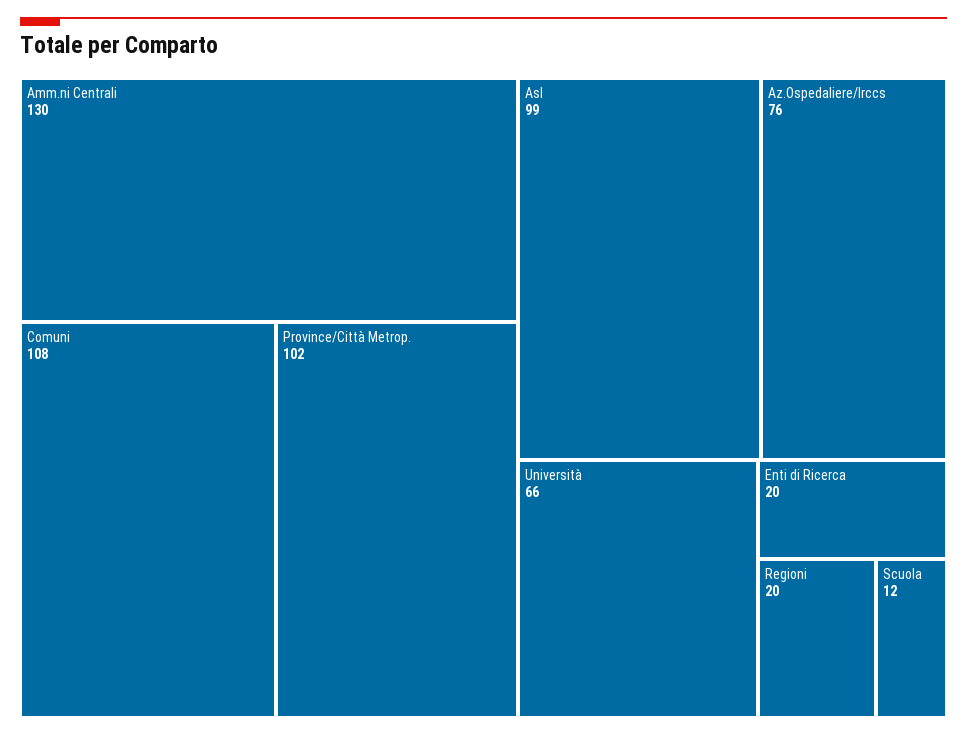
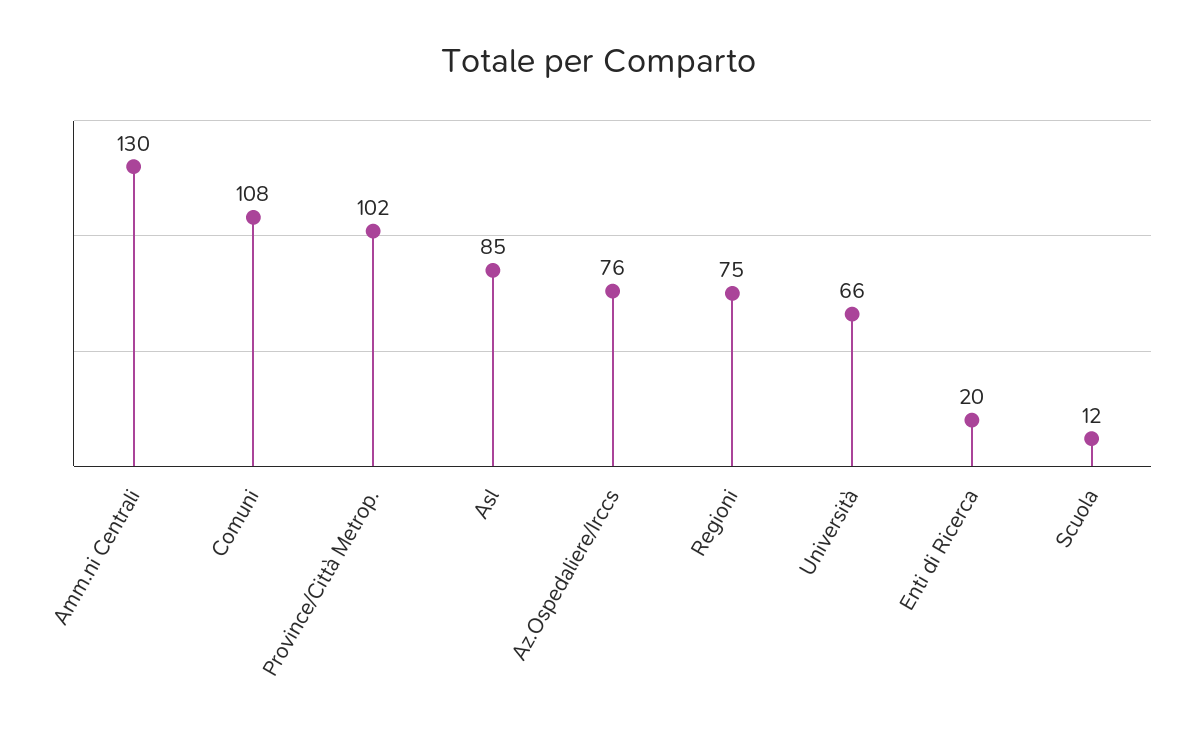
Asl: 99 -> 85
Regioni: 20 -> 75

